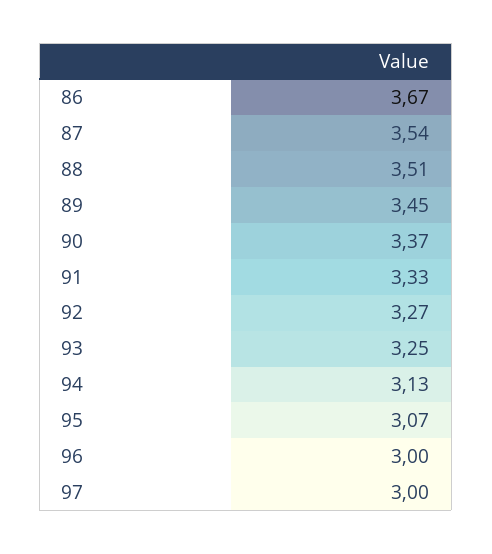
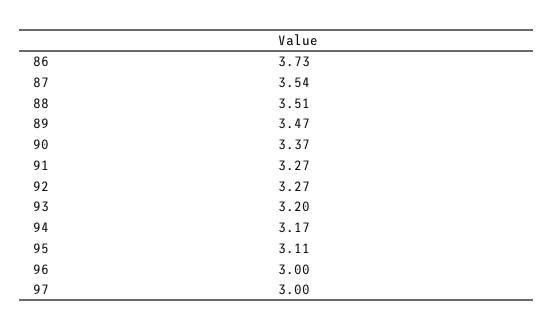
86: 3.67 -> 3.73
89: 3.45 -> 3.47
91: 3.33 -> 3.27
93: 3.25 -> 3.2
94: 3.13 -> 3.17
95: 3.07 -> 3.11

